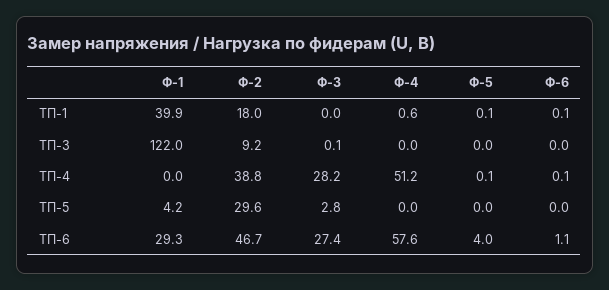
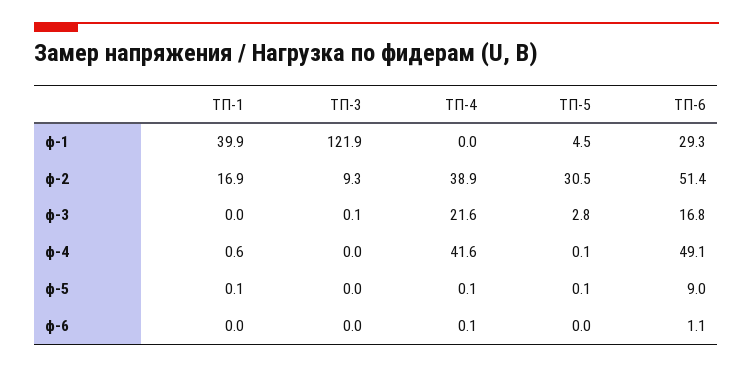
Ф-2, ТП-1: 18 -> 16.9
Ф-6, ТП-1: 0.1 -> 0
Ф-1, ТП-3: 122 -> 121.9
Ф-2, ТП-3: 9.2 -> 9.3
Ф-2, ТП-4: 38.8 -> 38.9
Ф-3, ТП-4: 28.2 -> 21.6
Ф-4, ТП-4: 51.2 -> 41.6
Ф-1, ТП-5: 4.2 -> 4.5
Ф-2, ТП-5: 29.6 -> 30.5
Ф-4, ТП-5: 0 -> 0.1
Ф-5, ТП-5: 0 -> 0.1
Ф-2, ТП-6: 46.7 -> 51.4
Ф-3, ТП-6: 27.4 -> 16.8
Ф-4, ТП-6: 57.6 -> 49.1
Ф-5, ТП-6: 4 -> 9

